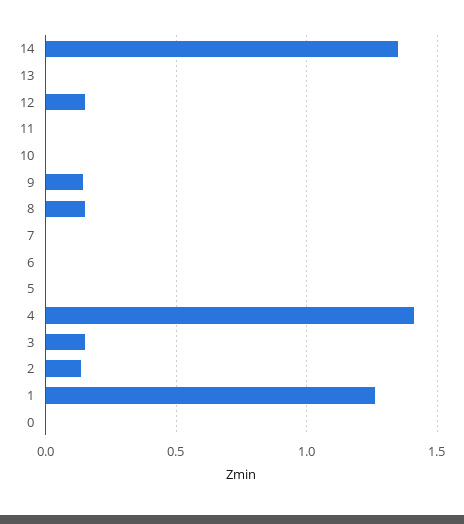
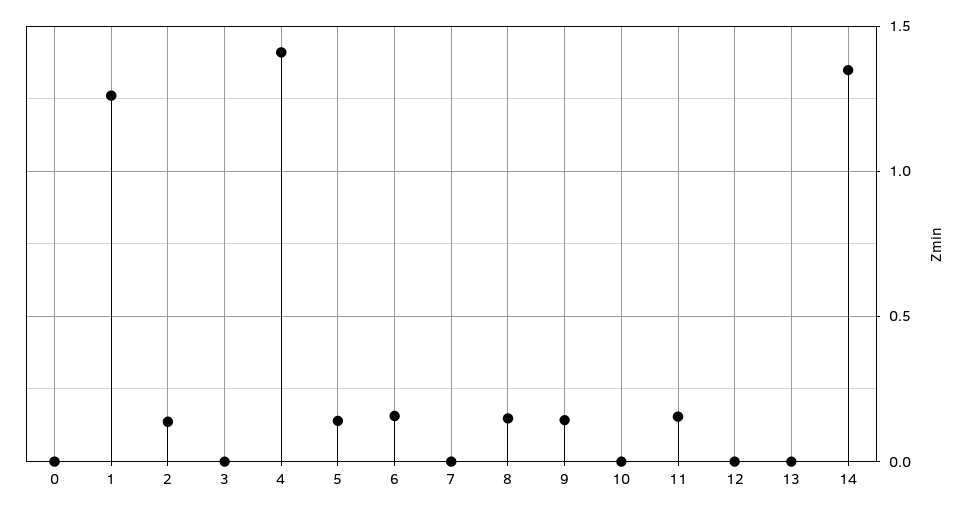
12: 0.15 -> 0
11: 0 -> 0.15
6: 0 -> 0.15
5: 0 -> 0.15
3: 0.15 -> 0

